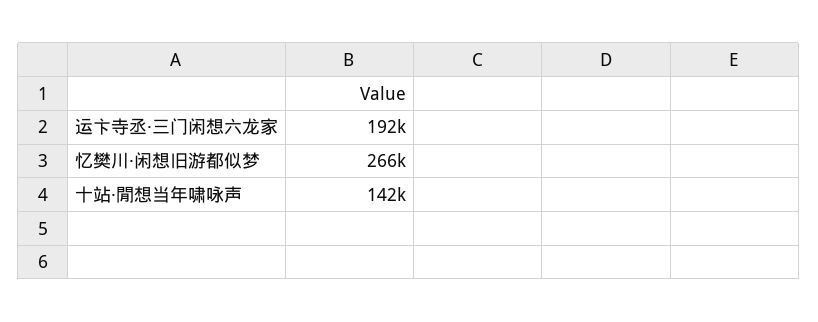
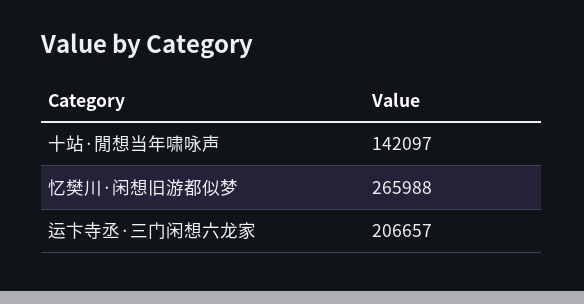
运卞寺丞·三门闲想六龙家: 192000 -> 206657

